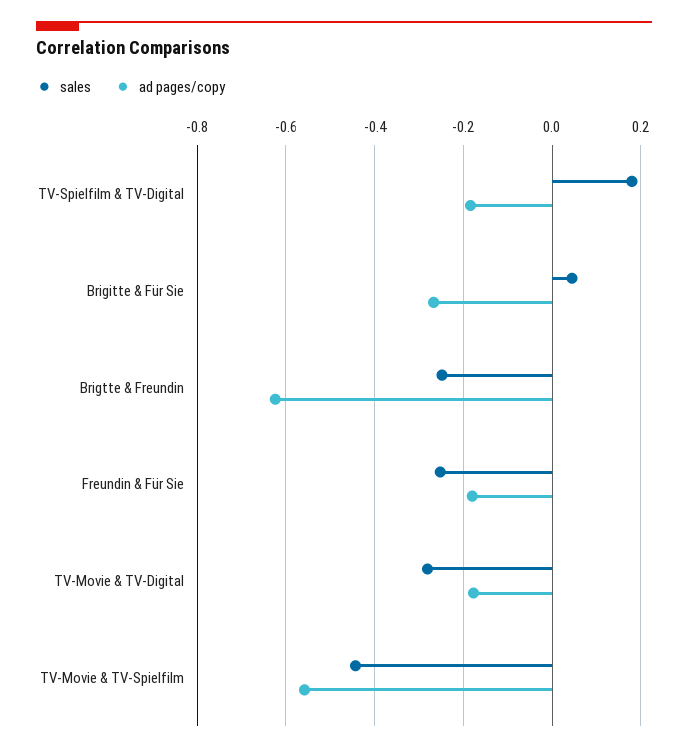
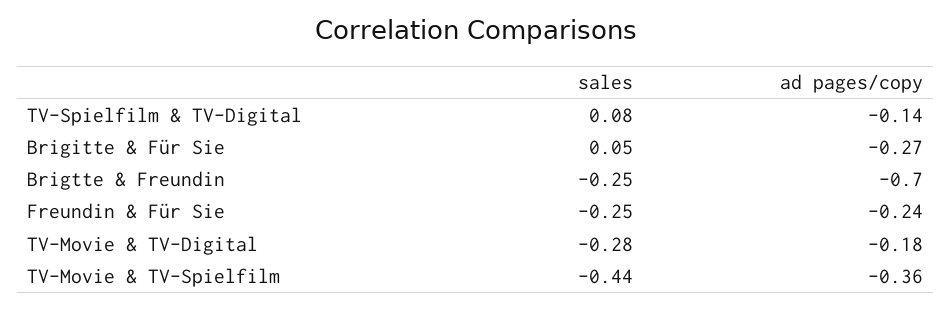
sales, TV-Spielfilm & TV-Digital: 0.18 -> 0.08
ad pages/copy, TV-Spielfilm & TV-Digital: -0.18 -> -0.14
ad pages/copy, Brigtte & Freundin: -0.62 -> -0.7
ad pages/copy, Freundin & Für Sie: -0.18 -> -0.24
ad pages/copy, TV-Movie & TV-Spielfilm: -0.56 -> -0.36

